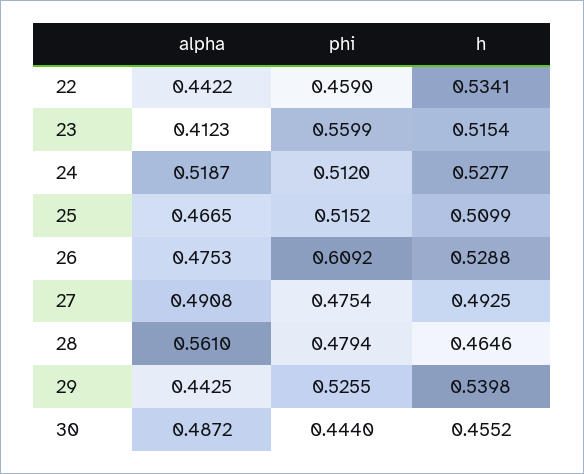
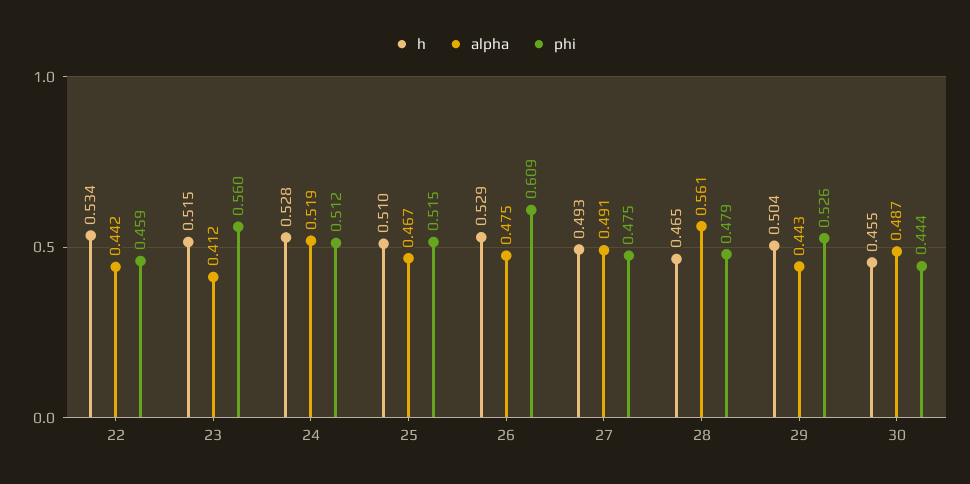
h, 29: 0.5398 -> 0.504

